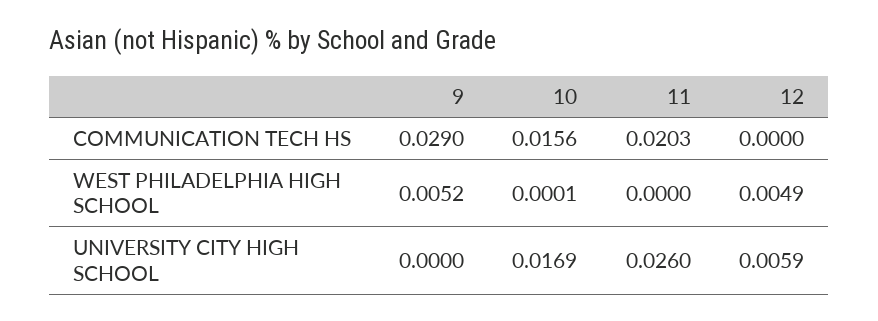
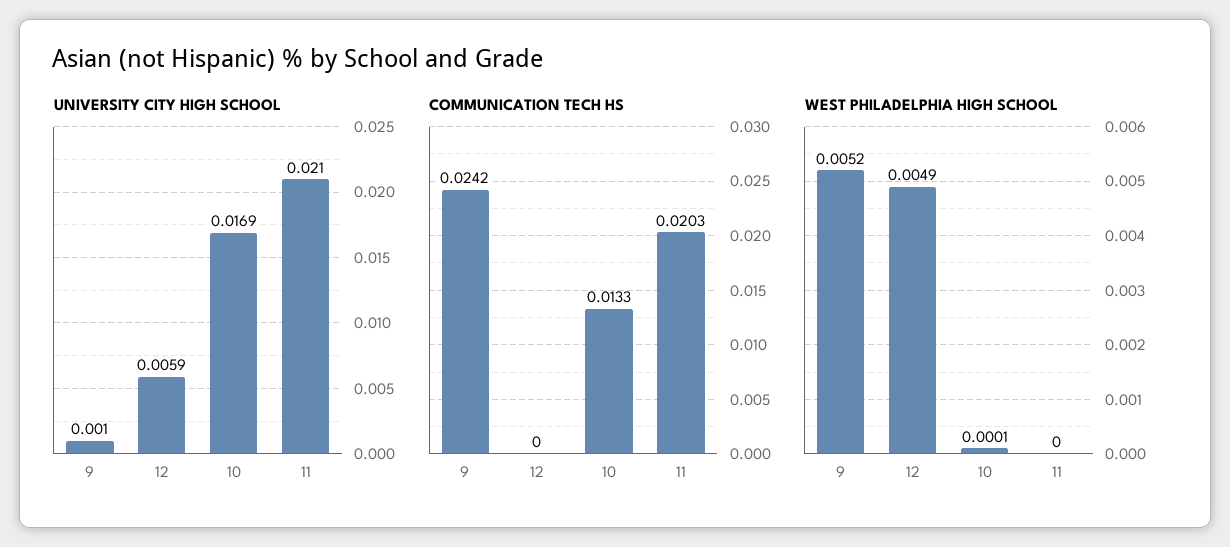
COMMUNICATION TECH HS, 9: 0.029 -> 0.0242
COMMUNICATION TECH HS, 10: 0.0156 -> 0.0133
UNIVERSITY CITY HIGH SCHOOL, 9: 0 -> 0.001
UNIVERSITY CITY HIGH SCHOOL, 11: 0.026 -> 0.021

